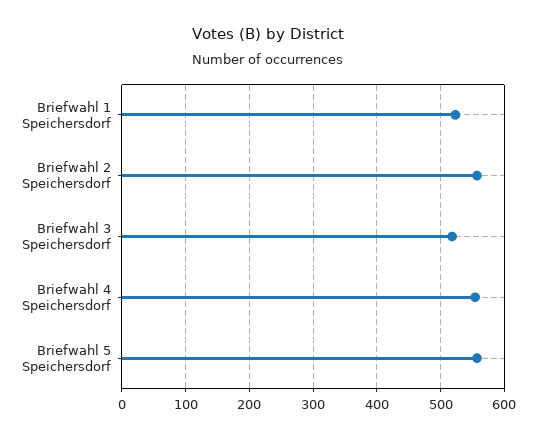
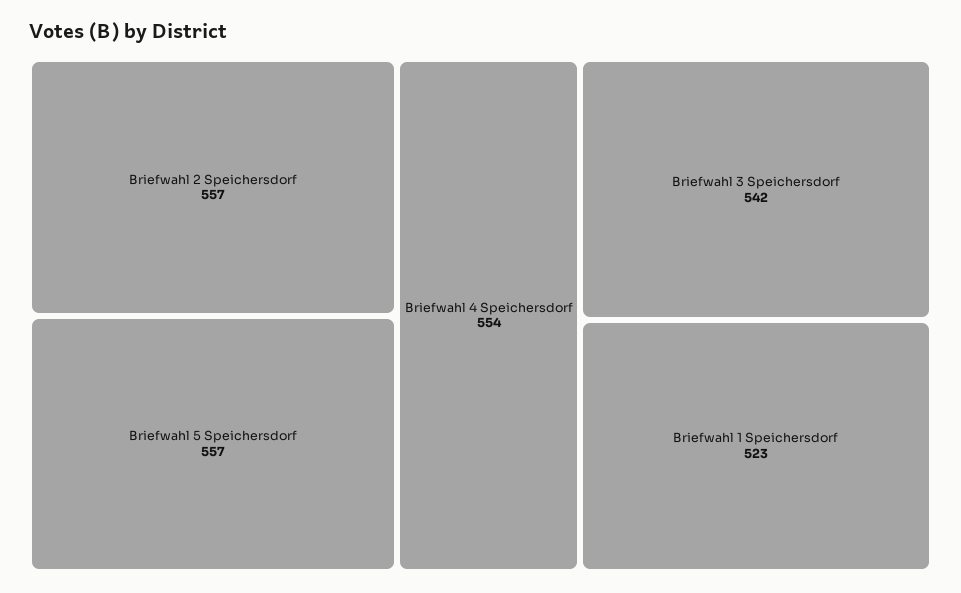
Briefwahl 3 Speichersdorf: 520 -> 542

